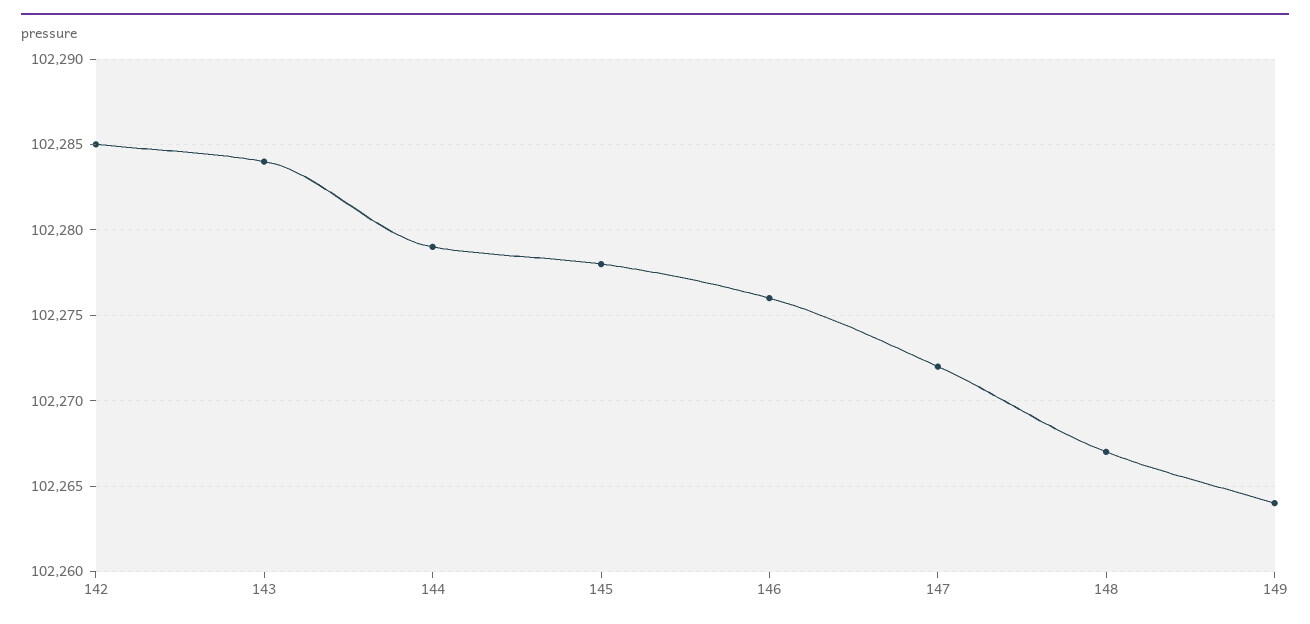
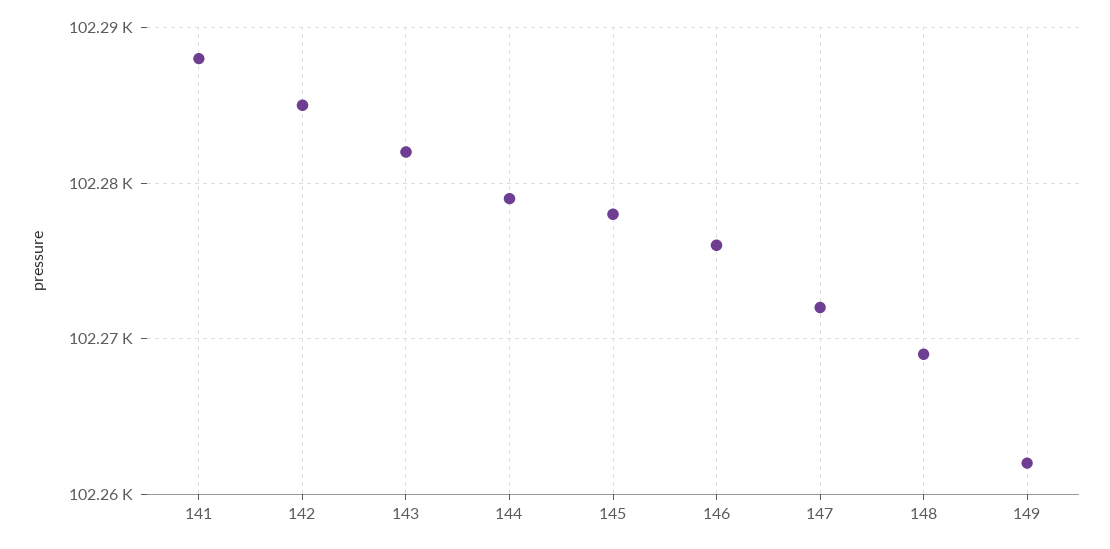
143: 102284 -> 102282
148: 102267 -> 102269
149: 102264 -> 102262
141: none -> 102288

